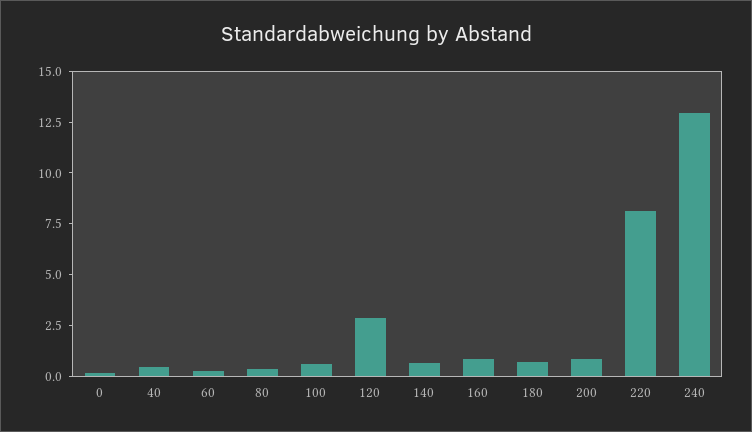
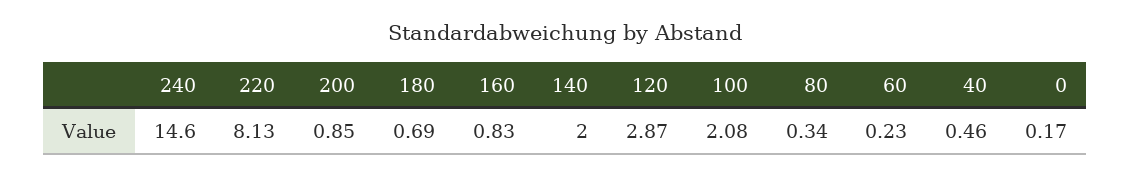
100: 0.5 -> 2.08
140: 0.5 -> 2
240: 13 -> 14.6

